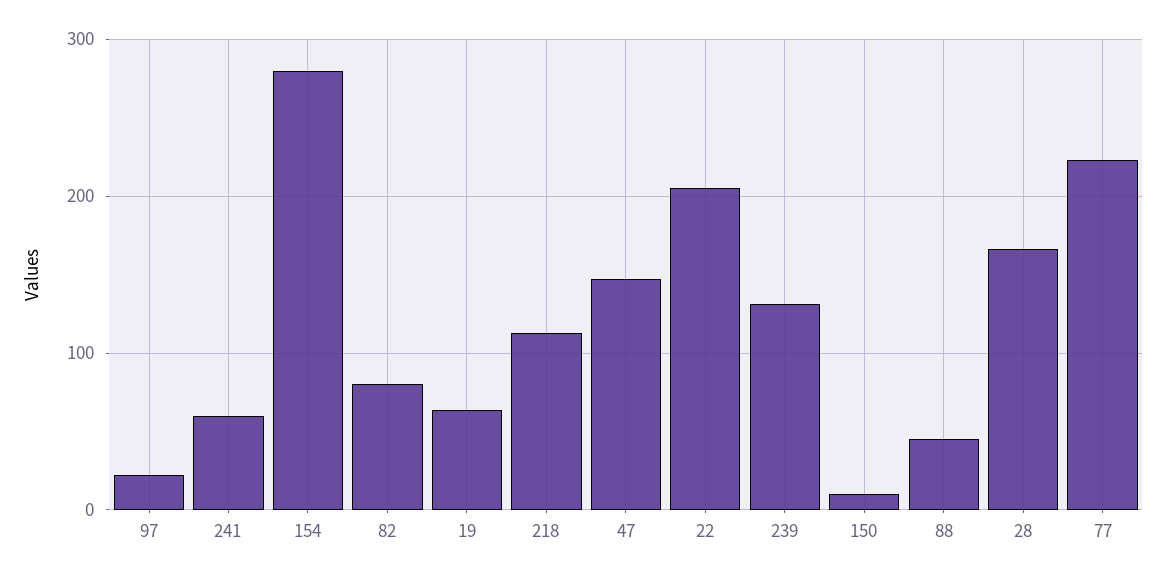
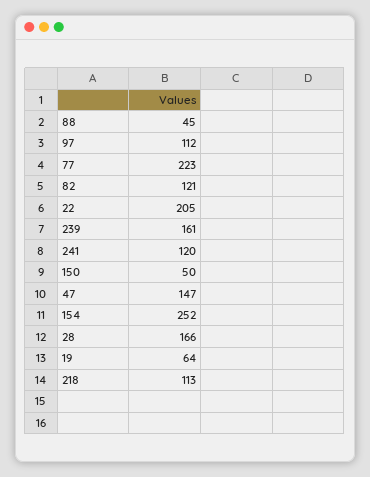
97: 20 -> 112
241: 60 -> 120
154: 280 -> 252
82: 80 -> 121
239: 130 -> 161
150: 10 -> 50

